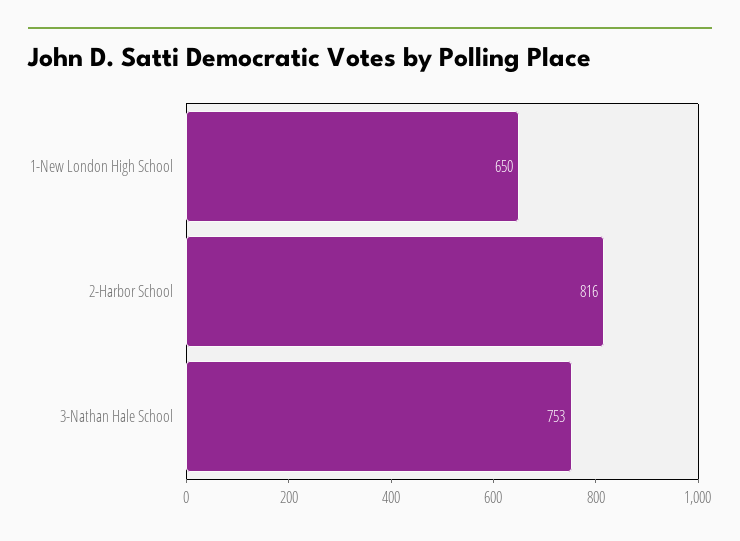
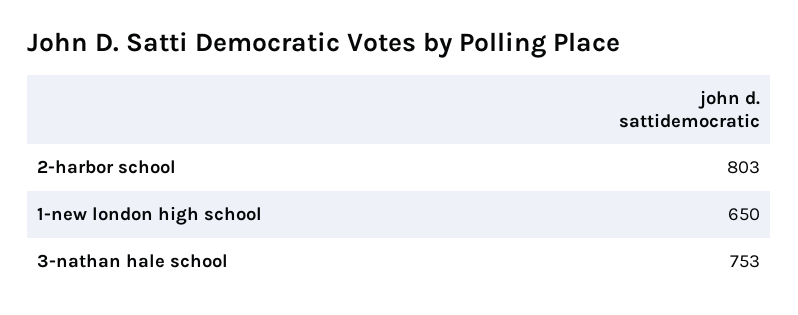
2-Harbor School: 816 -> 803

